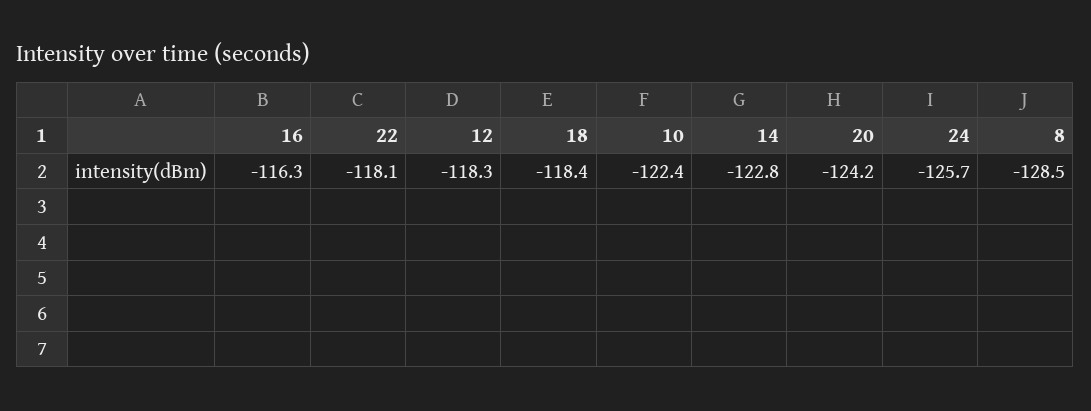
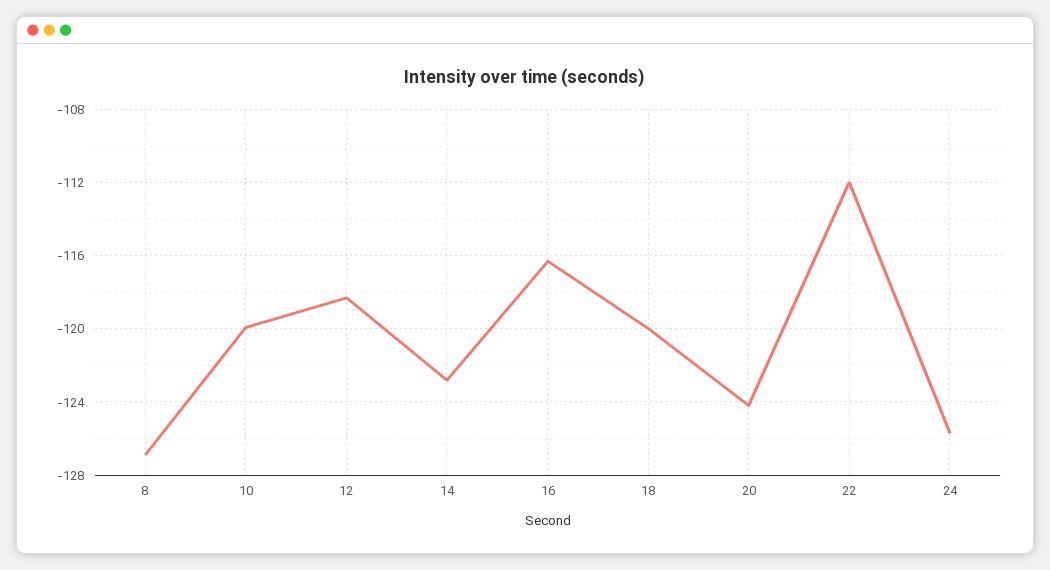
22: -118.1 -> -112
18: -118.4 -> -120
10: -122.4 -> -120
8: -128.5 -> -127

